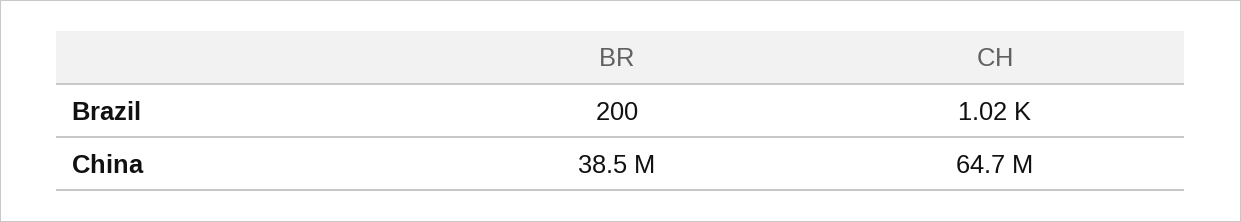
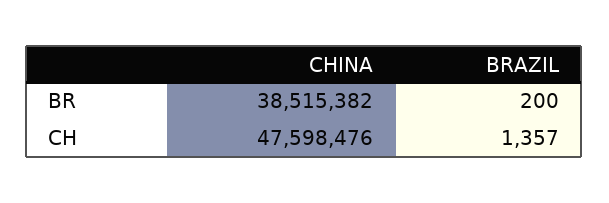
CH, Brazil: 1020 -> 1357
CH, China: 64700000 -> 47598476

